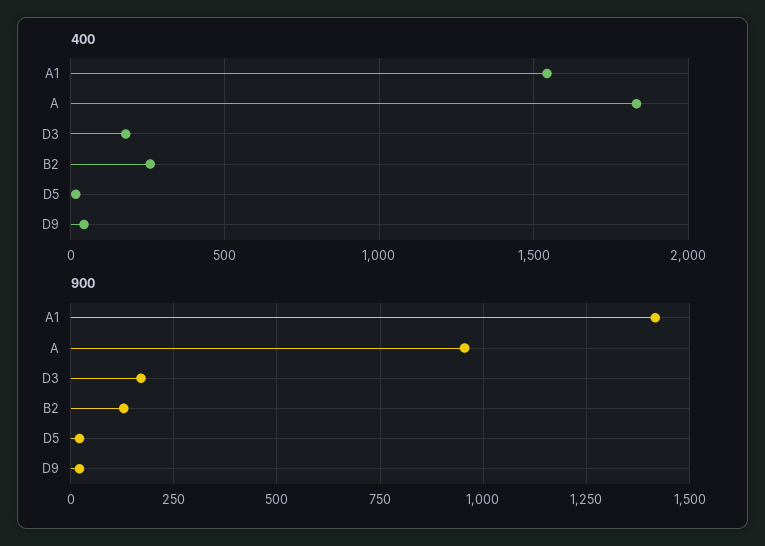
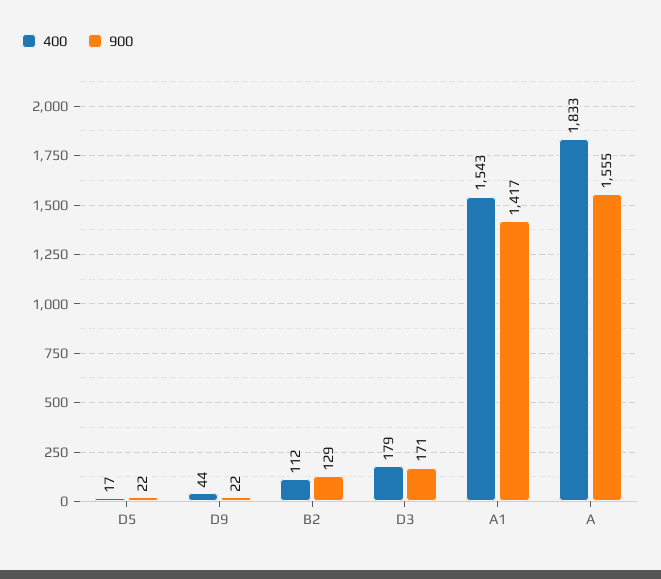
400, B2: 250 -> 112
900, A: 950 -> 1555

